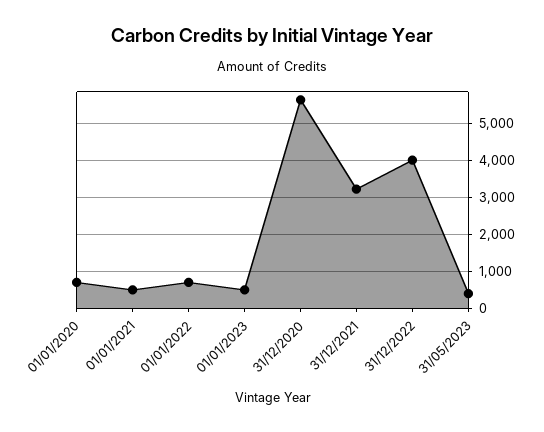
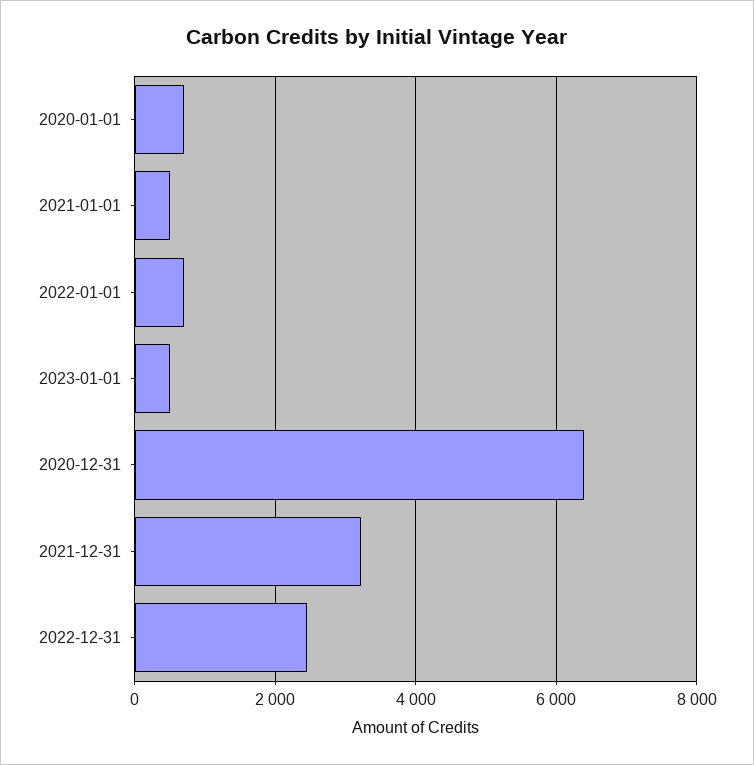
31/12/2020: 5600 -> 6400
31/12/2022: 4000 -> 2400
31/05/2023: 400 -> none

